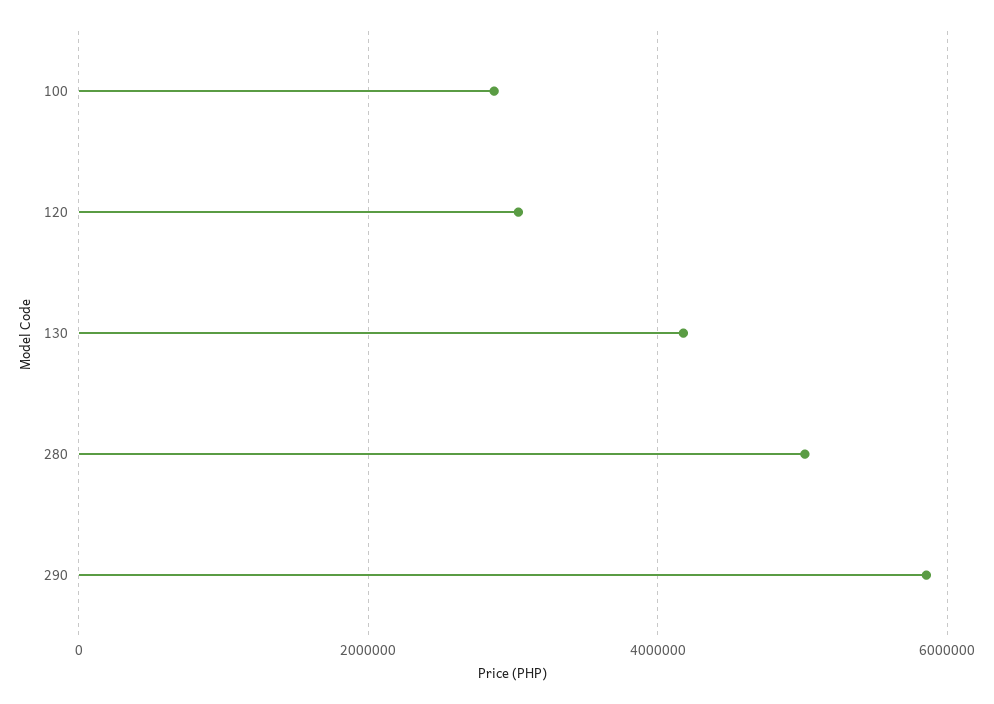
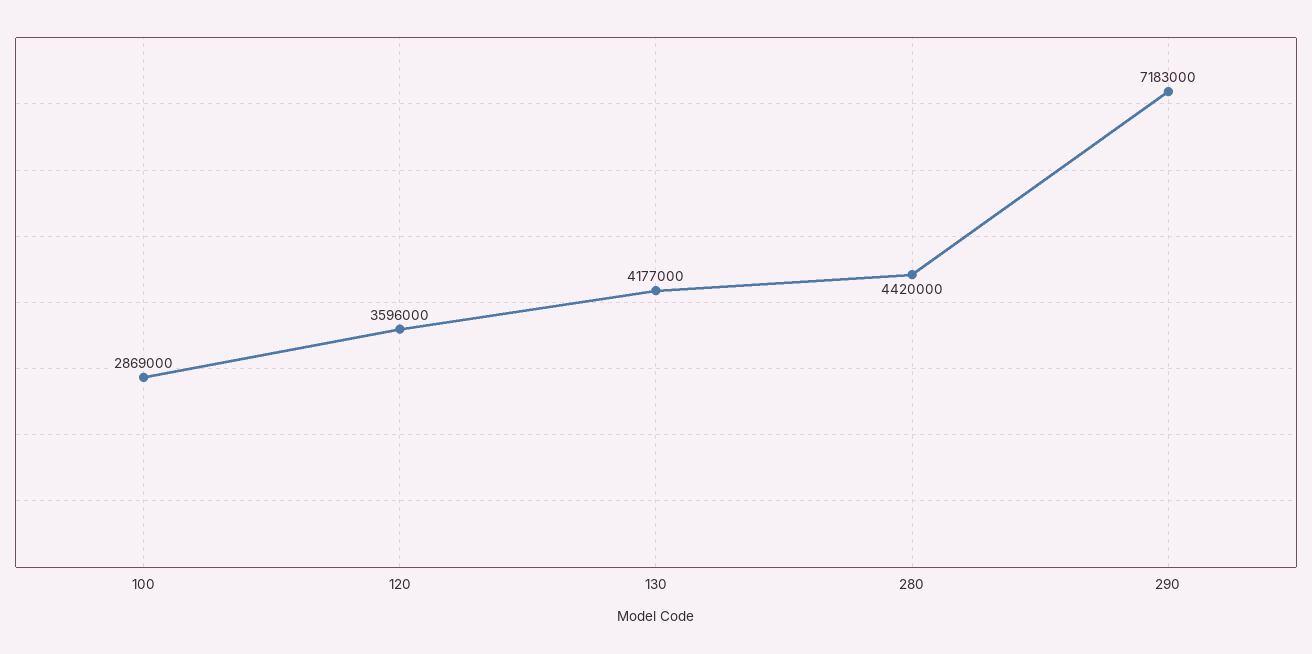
120: 3000000 -> 3596000
280: 5000000 -> 4420000
290: 5800000 -> 7183000

